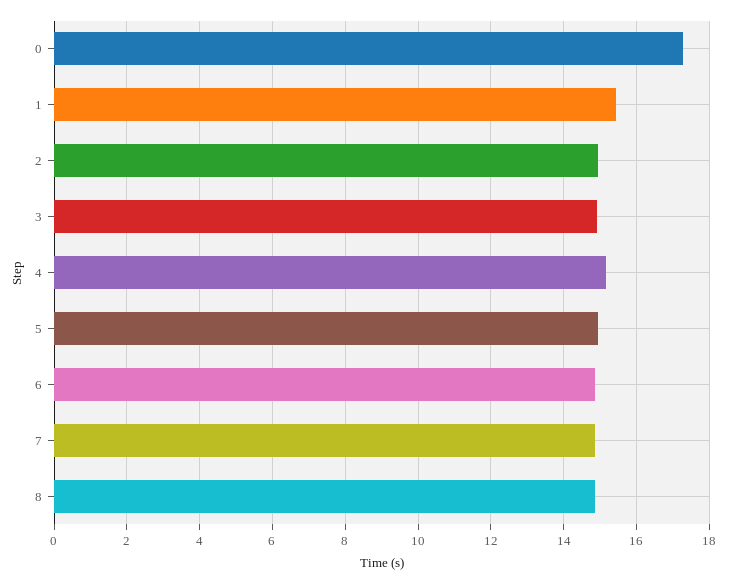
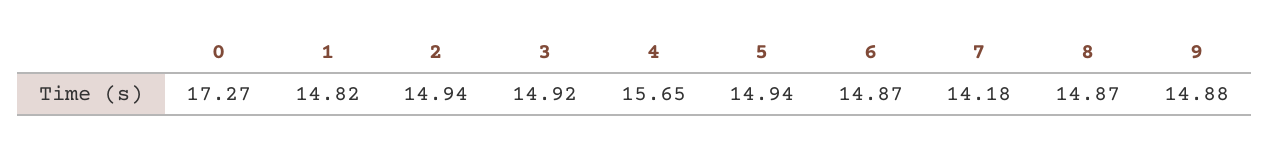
1: 15.4 -> 14.82
4: 15.2 -> 15.65
7: 14.8 -> 14.18
9: none -> 14.88

